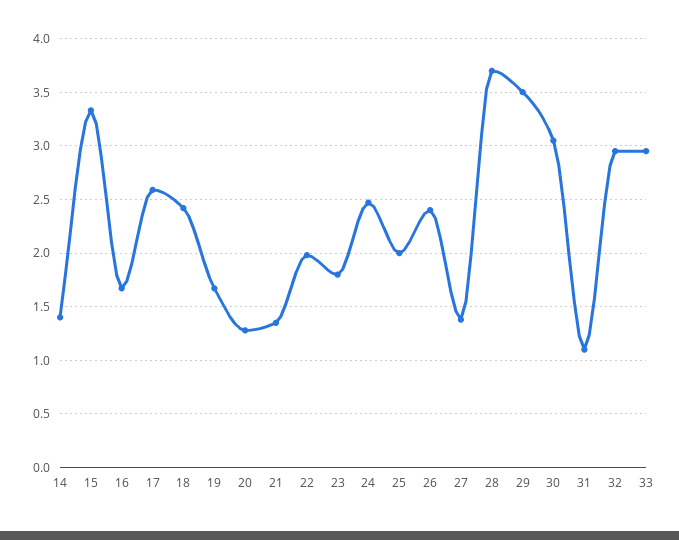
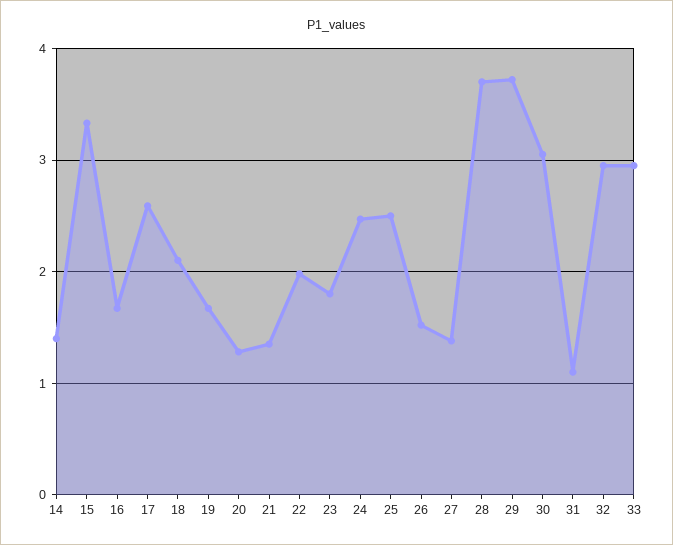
18: 2.4 -> 2.1
25: 2 -> 2.5
26: 2.4 -> 1.5
29: 3.5 -> 3.7

